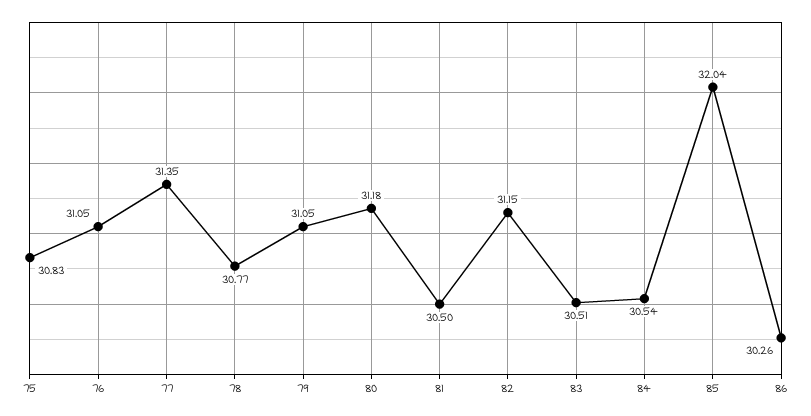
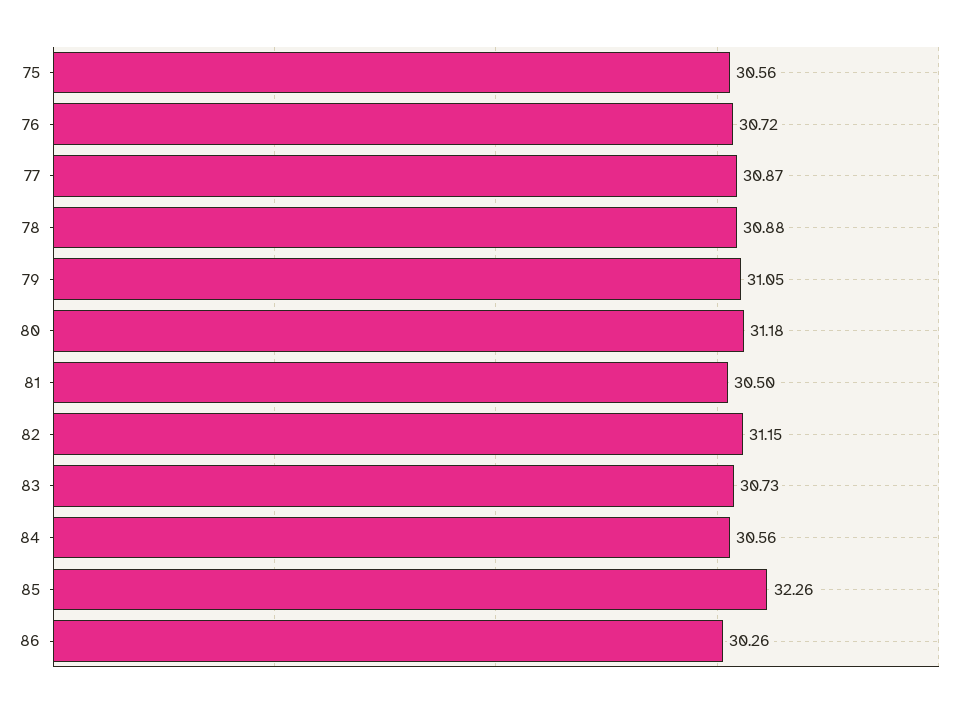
75: 30.83 -> 30.56
76: 31.05 -> 30.72
77: 31.35 -> 30.87
78: 30.77 -> 30.88
83: 30.51 -> 30.73
84: 30.54 -> 30.56
85: 32.04 -> 32.26

